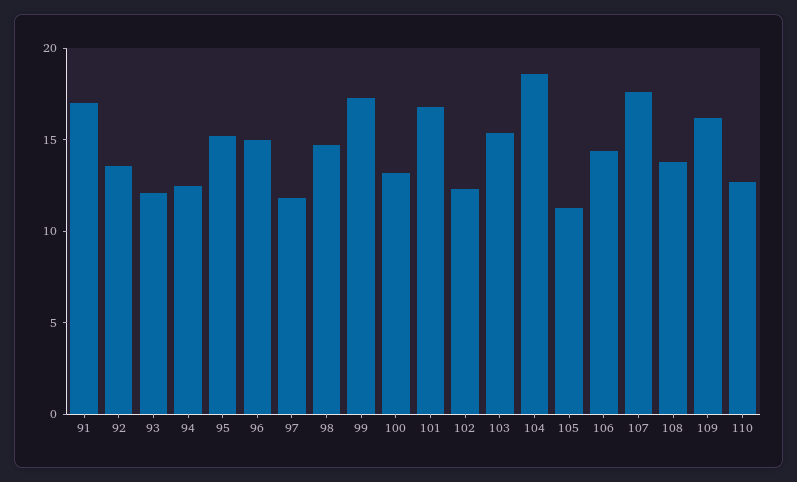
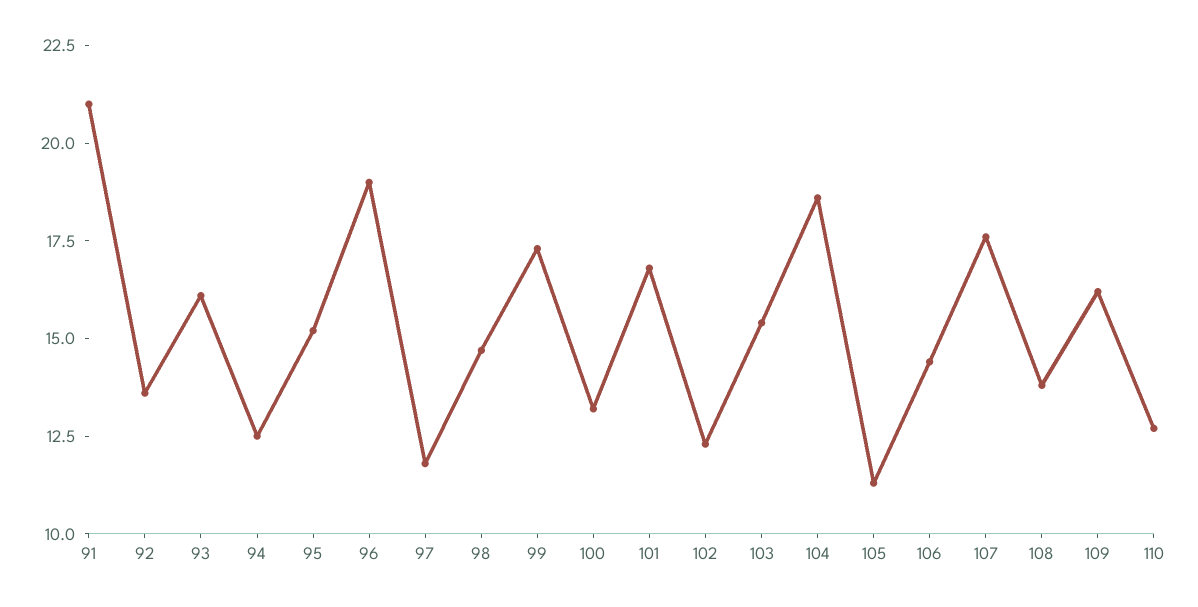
91: 17 -> 21
93: 12 -> 16
96: 15 -> 19

